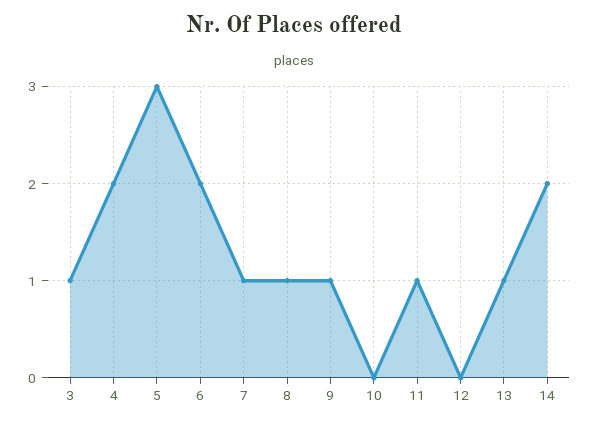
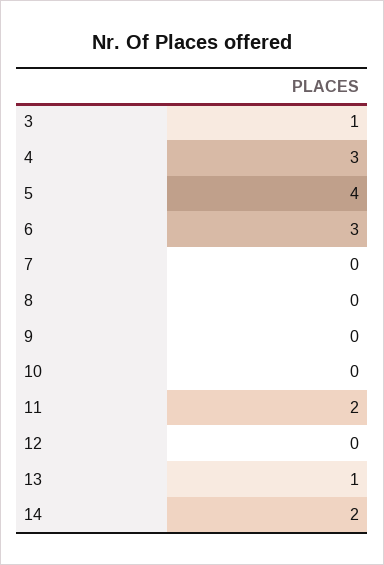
4: 2 -> 3
5: 3 -> 4
6: 2 -> 3
7: 1 -> 0
8: 1 -> 0
9: 1 -> 0
11: 1 -> 2

